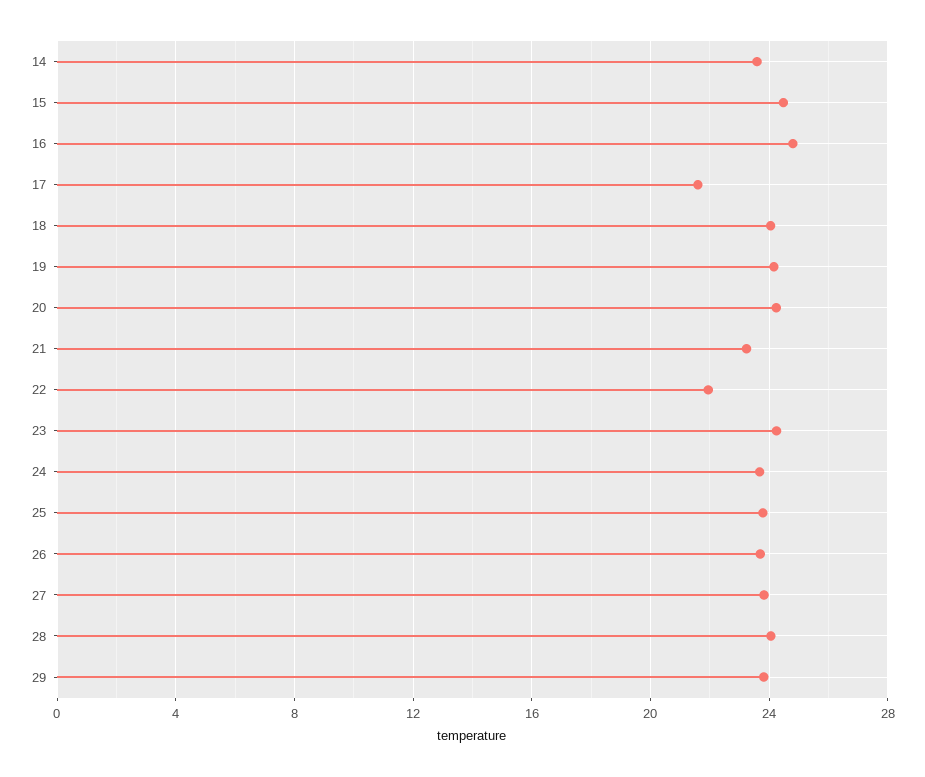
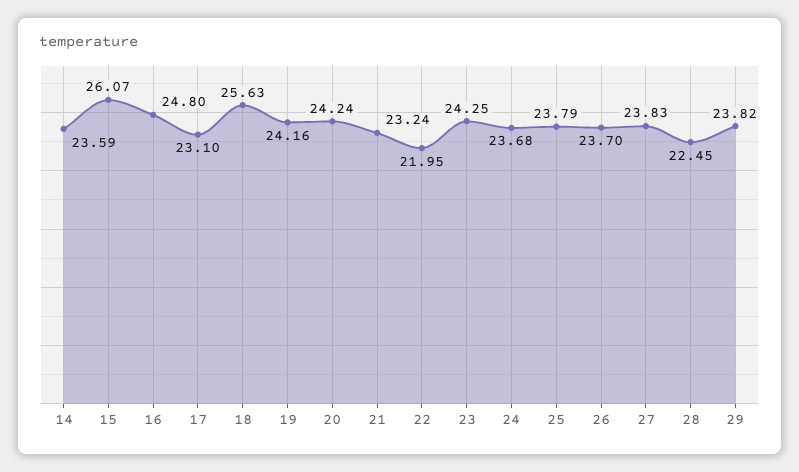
15: 24.5 -> 26.07
17: 21.5 -> 23.1
18: 24 -> 25.63
28: 24 -> 22.45

